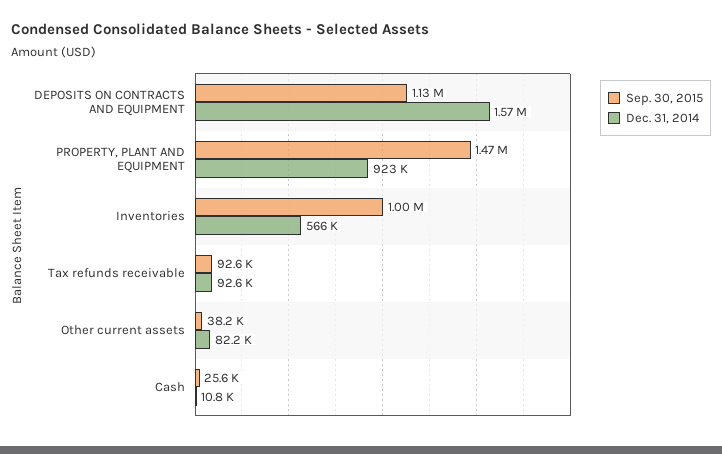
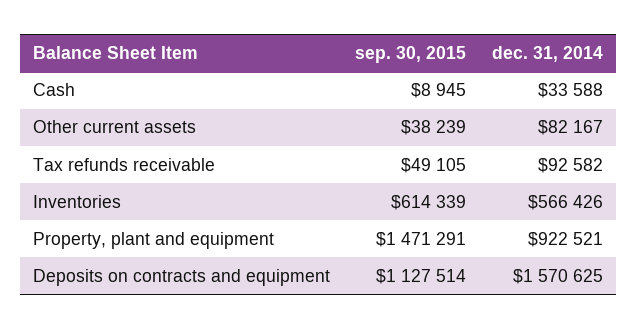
Sep. 30, 2015, Inventories: 1000000 -> 614339
Sep. 30, 2015, Tax refunds receivable: 92600 -> 49105
Sep. 30, 2015, Cash: 25600 -> 8945
Dec. 31, 2014, Cash: 10800 -> 33588

